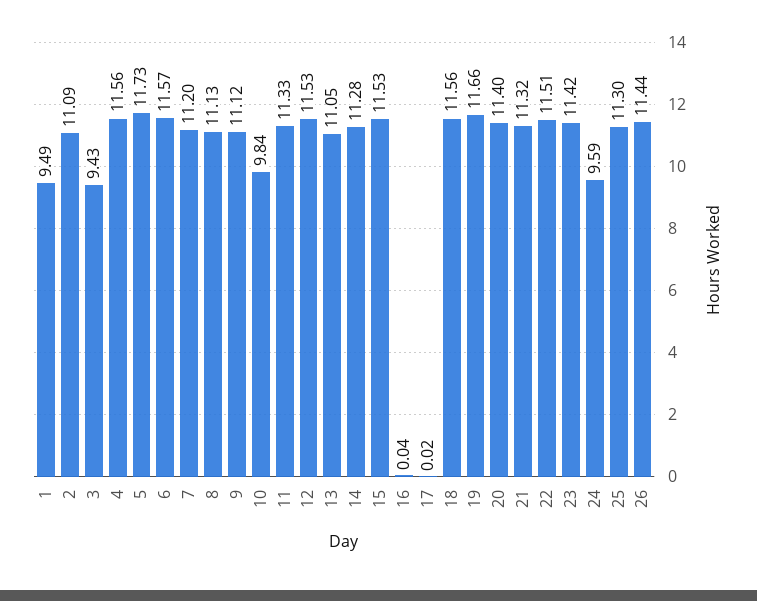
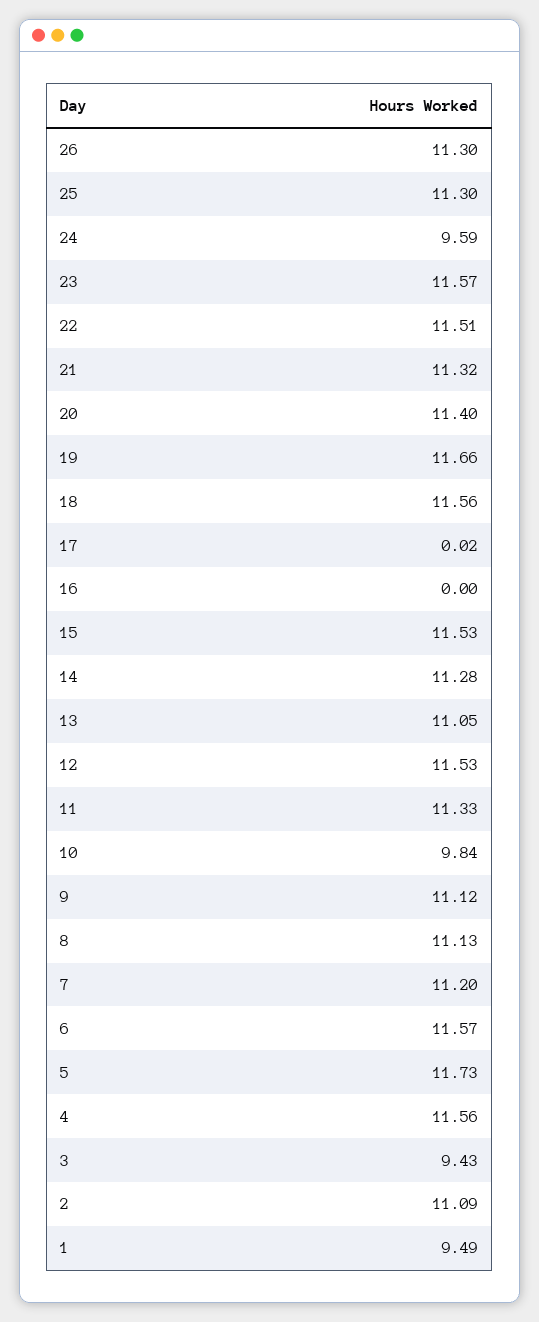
16: 0.04 -> 0
23: 11.42 -> 11.57
26: 11.44 -> 11.3

